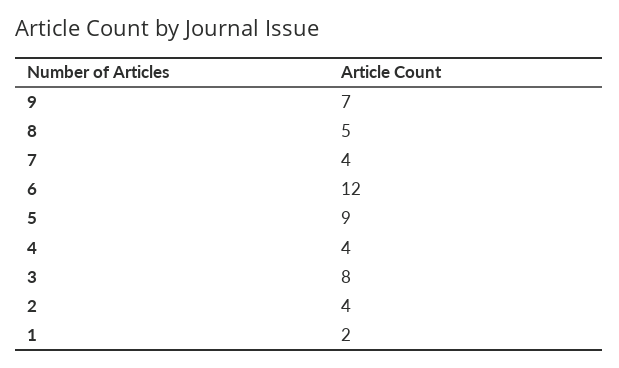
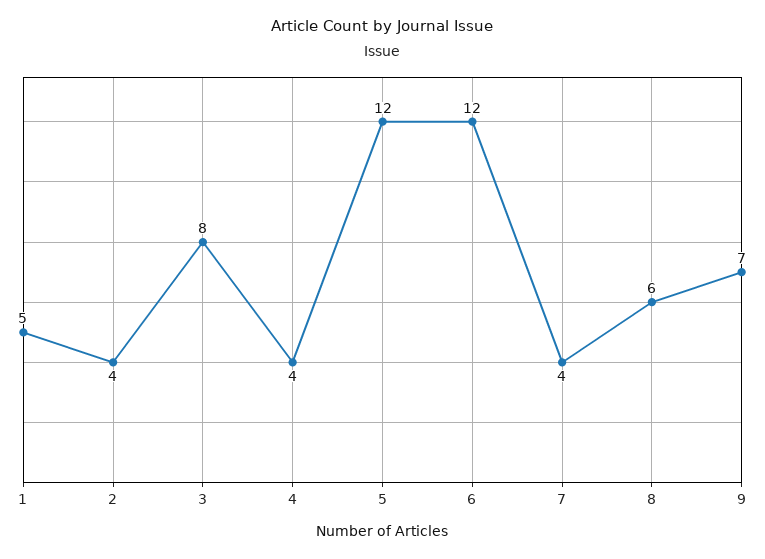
8: 5 -> 6
5: 9 -> 12
1: 2 -> 5

